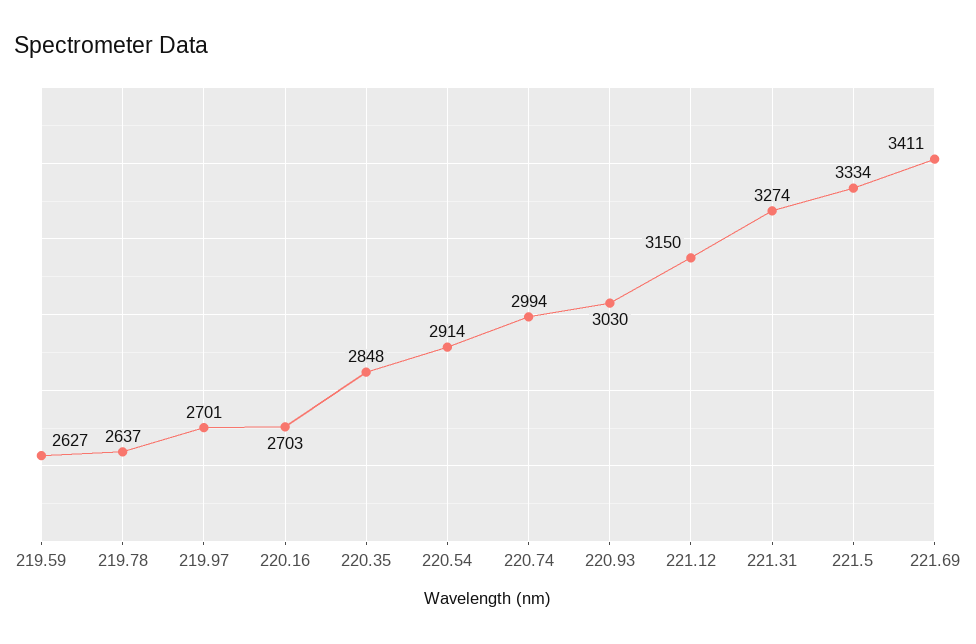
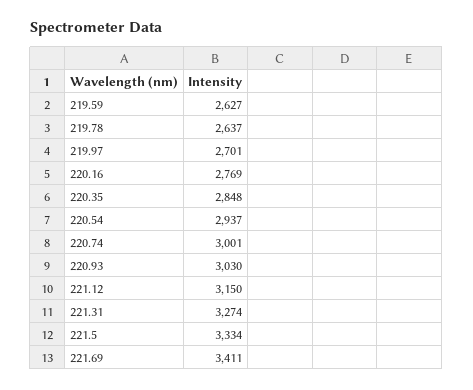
220.16: 2703 -> 2769
220.54: 2914 -> 2937
220.74: 2994 -> 3001

